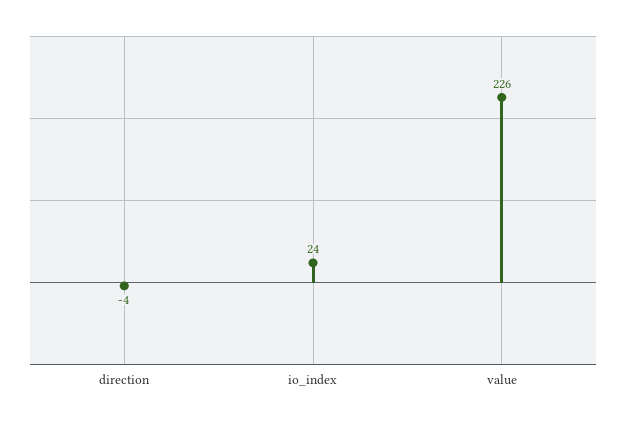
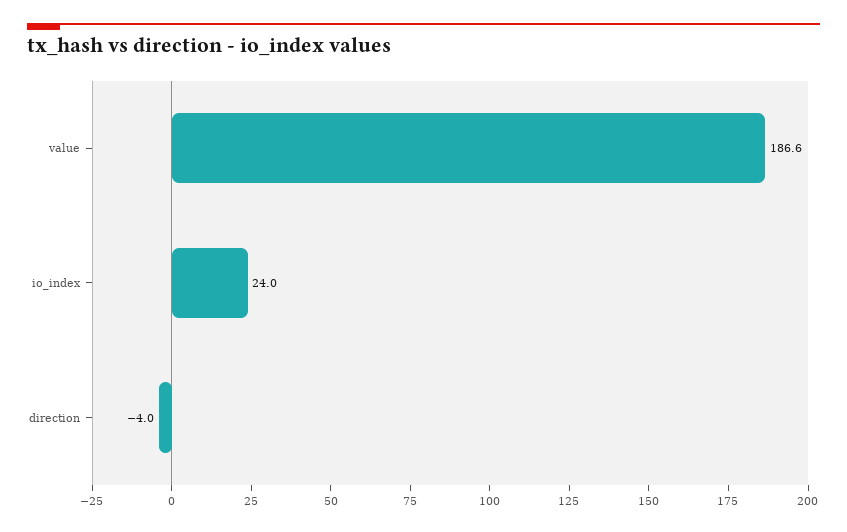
value: 226 -> 186.6

